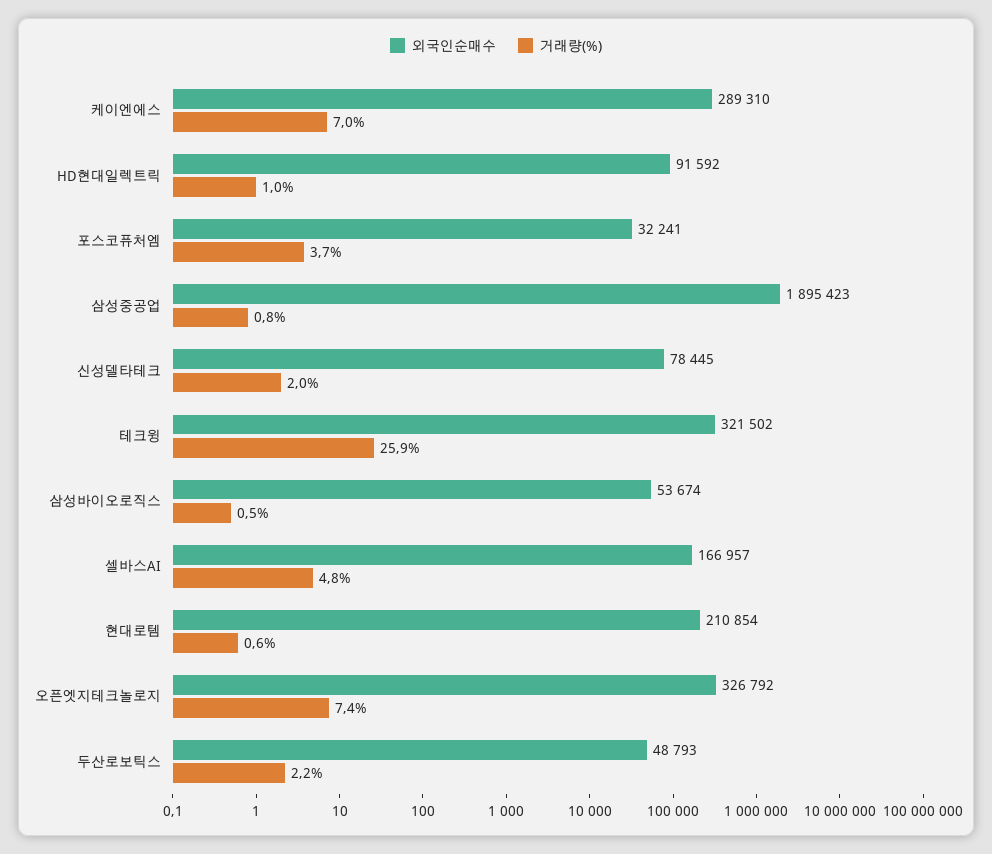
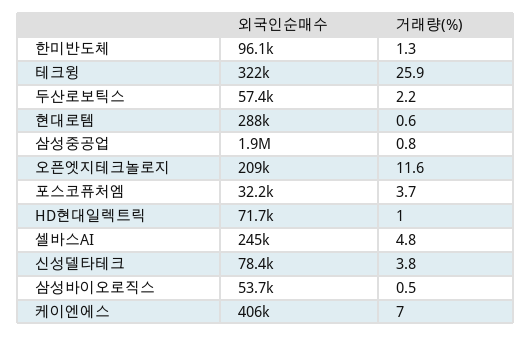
외국인순매수, 케이엔에스: 289310 -> 406000
외국인순매수, HD현대일렉트릭: 91592 -> 71700
거래량(%), 신성델타테크: 2 -> 3.8
외국인순매수, 셀바스AI: 166957 -> 245000
외국인순매수, 현대로템: 210854 -> 288000
외국인순매수, 오픈엣지테크놀로지: 326792 -> 209000
거래량(%), 오픈엣지테크놀로지: 7.4 -> 11.6
외국인순매수, 두산로보틱스: 48793 -> 57400
외국인순매수, 한미반도체: none -> 96100
거래량(%), 한미반도체: none -> 1.3

